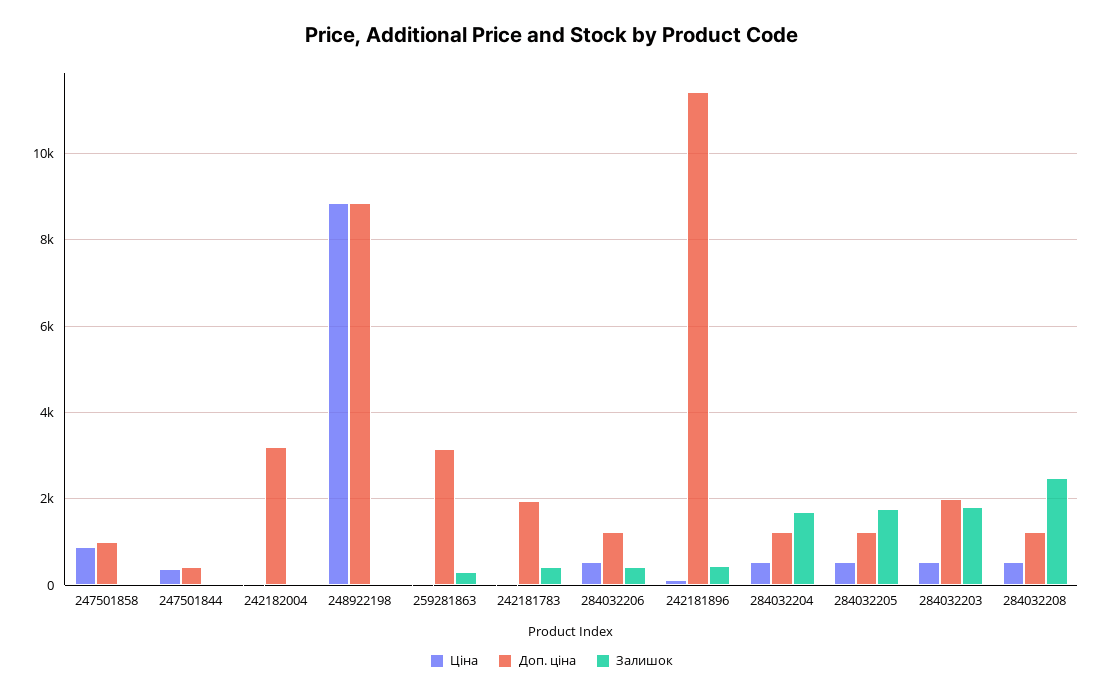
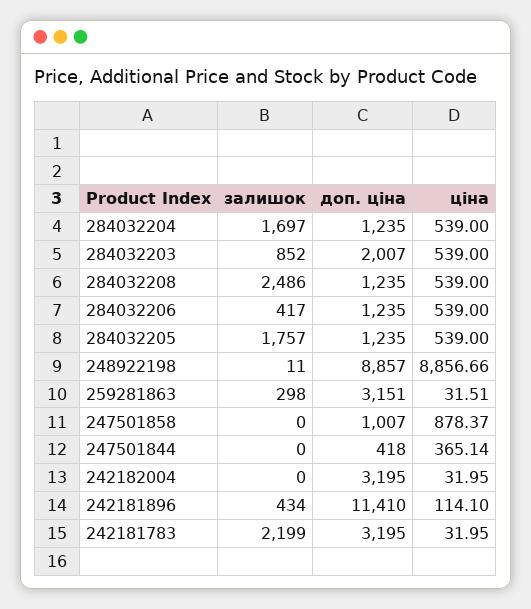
Доп. ціна, 242181783: 2000 -> 3195
Залишок, 242181783: 400 -> 2199
Залишок, 284032203: 1800 -> 852

